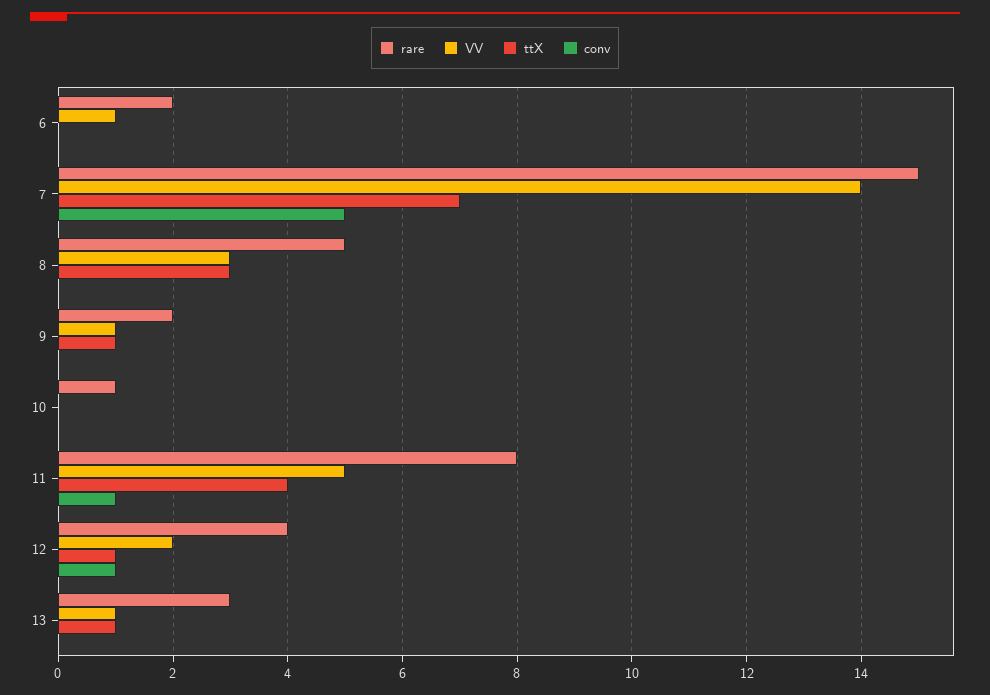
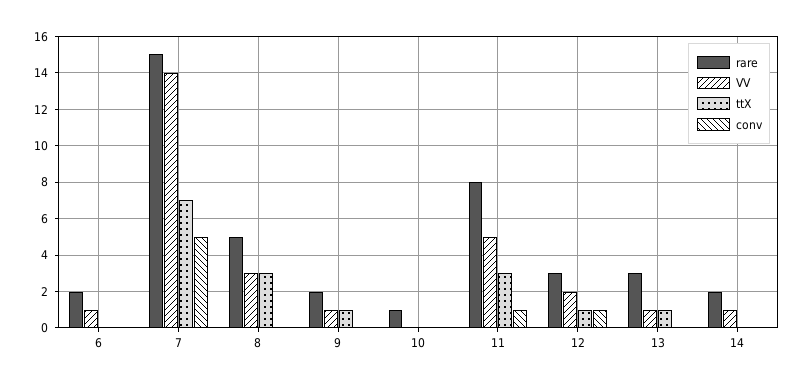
ttX, 11: 4 -> 3
rare, 12: 4 -> 3
rare, 14: none -> 2
VV, 14: none -> 1
ttX, 14: none -> 0
conv, 14: none -> 0

